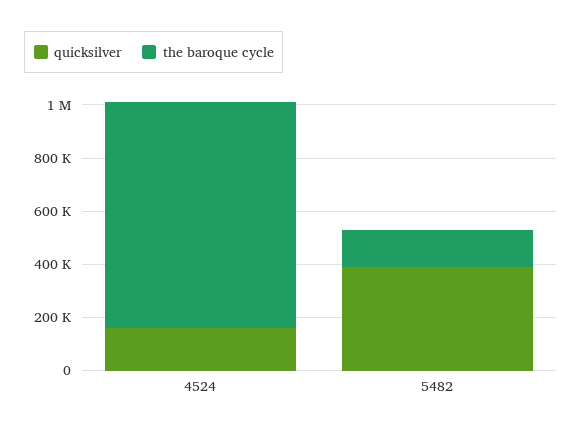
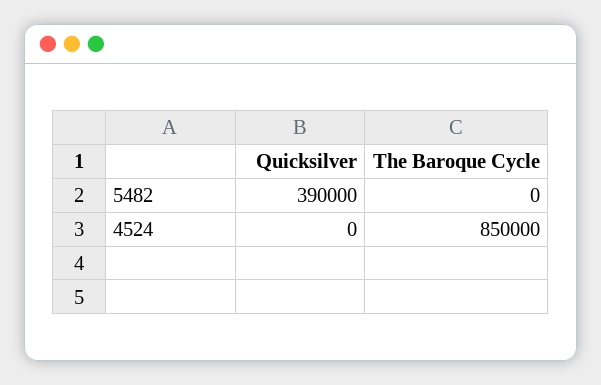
quicksilver, 4524: 150000 -> 0
the baroque cycle, 5482: 150000 -> 0

